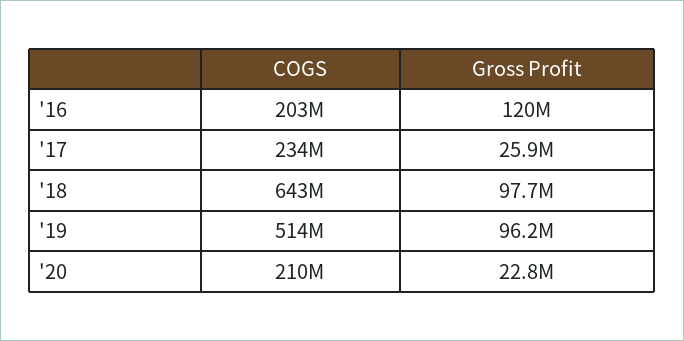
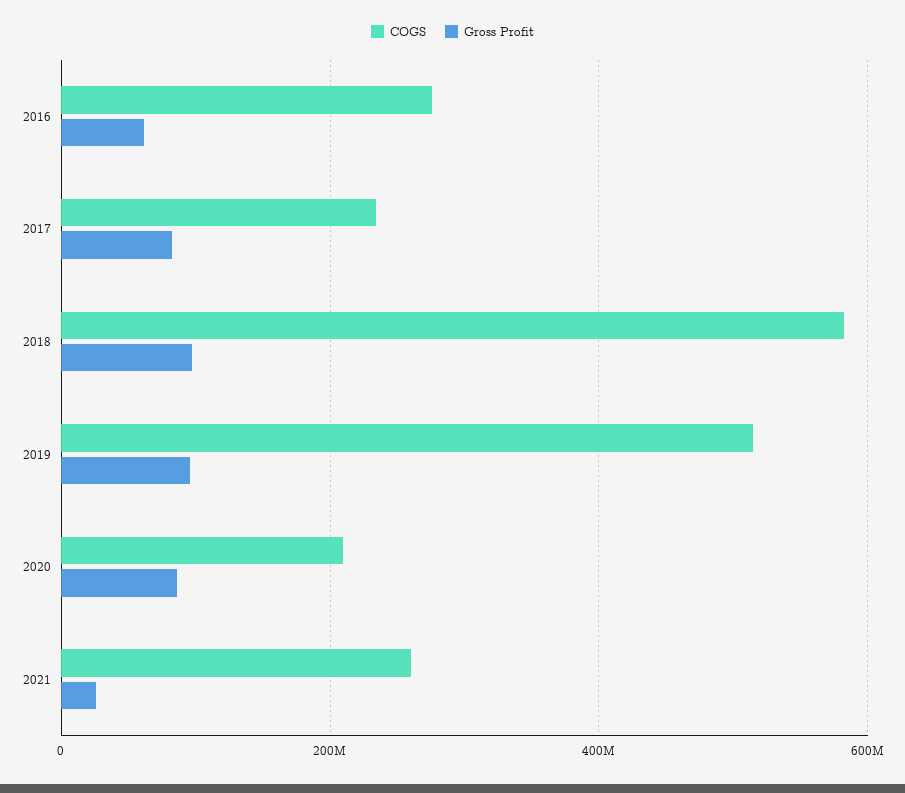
COGS, '16: 203000000 -> 280000000
Gross Profit, '16: 120000000 -> 60000000
Gross Profit, '17: 25900000 -> 80000000
COGS, '18: 643000000 -> 580000000
Gross Profit, '20: 22800000 -> 80000000
COGS, 2021: none -> 260000000
Gross Profit, 2021: none -> 20000000

